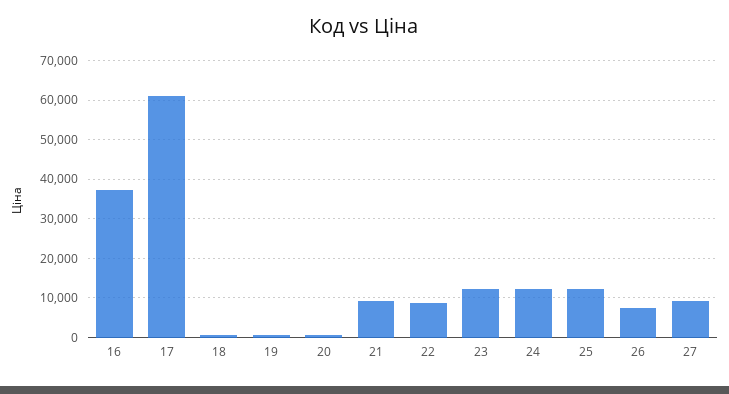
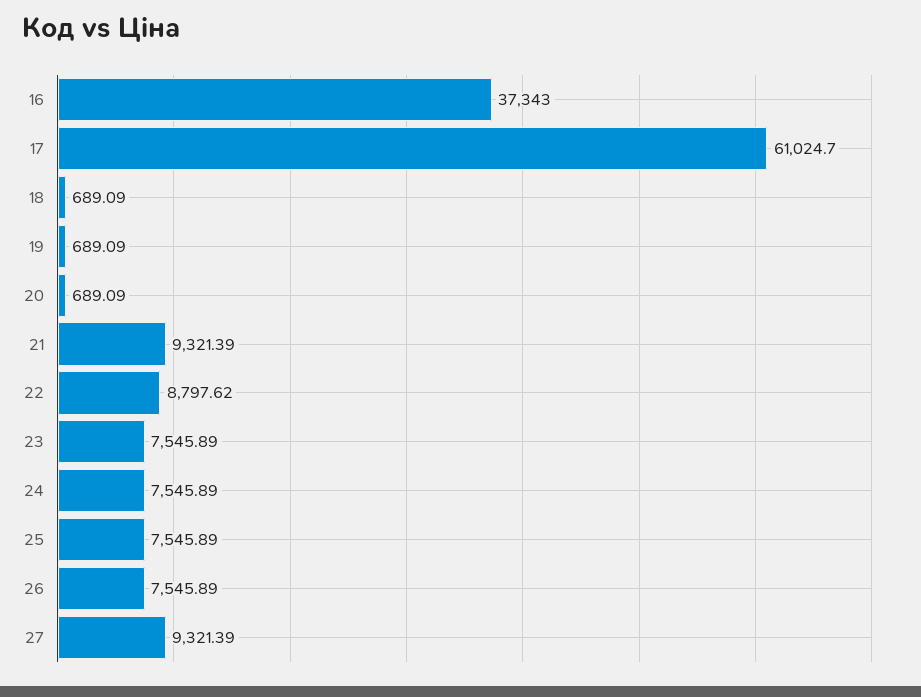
23: 12000 -> 7545.89
24: 12000 -> 7545.89
25: 12000 -> 7545.89

